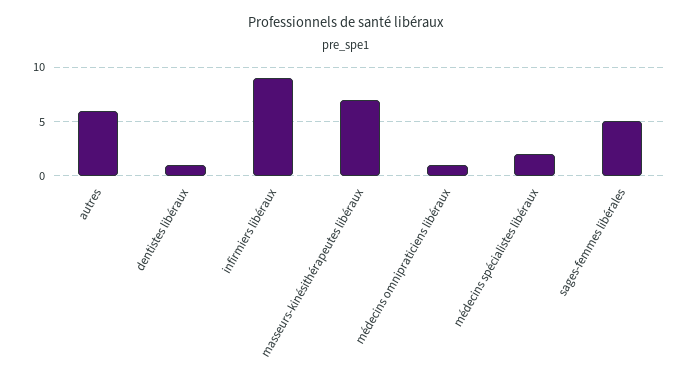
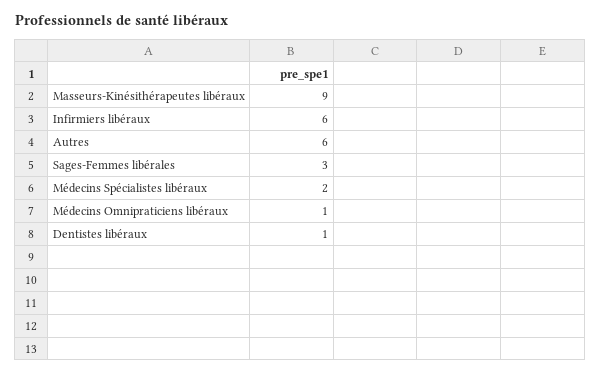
infirmiers libéraux: 9 -> 6
masseurs-kinésithérapeutes libéraux: 7 -> 9
sages-femmes libérales: 5 -> 3

